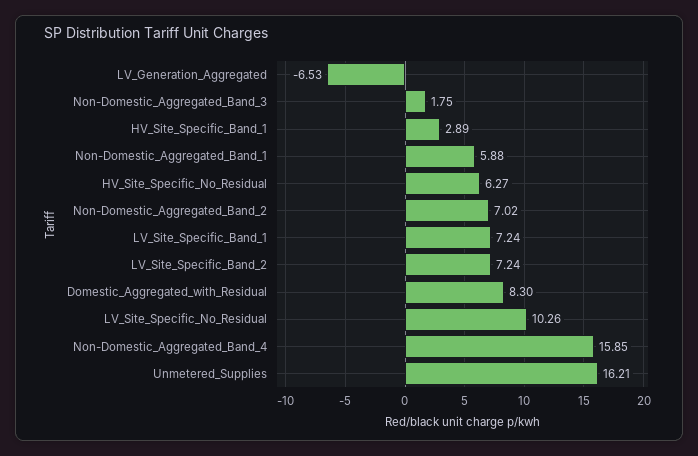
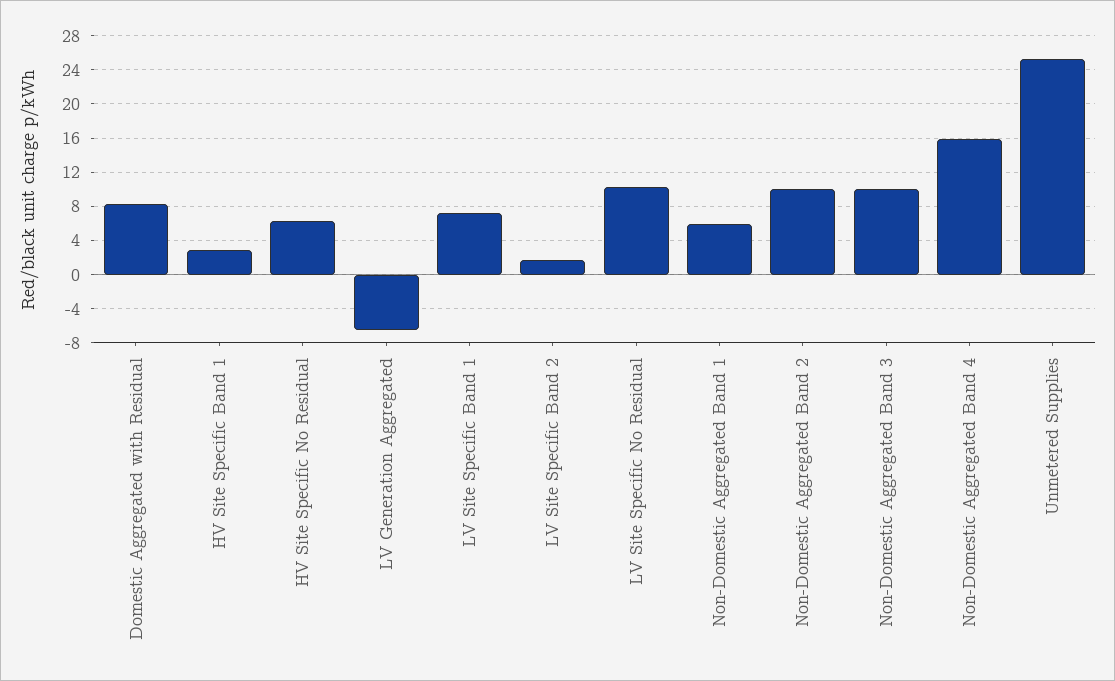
Non-Domestic_Aggregated_Band_3: 1.75 -> 10
Non-Domestic_Aggregated_Band_2: 7.02 -> 10
LV_Site_Specific_Band_2: 7.24 -> 2
Unmetered_Supplies: 16.21 -> 25

